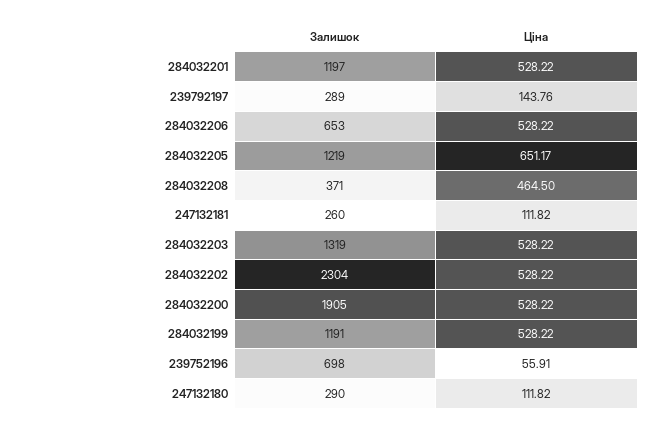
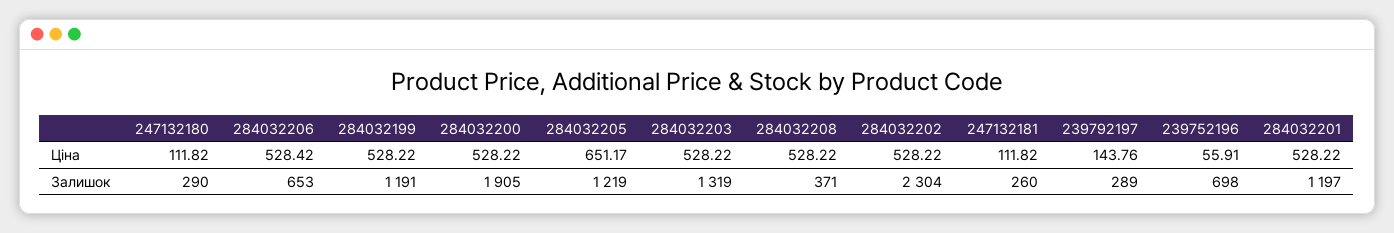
Ціна, 284032206: 528.22 -> 528.42
Ціна, 284032208: 464.5 -> 528.22

